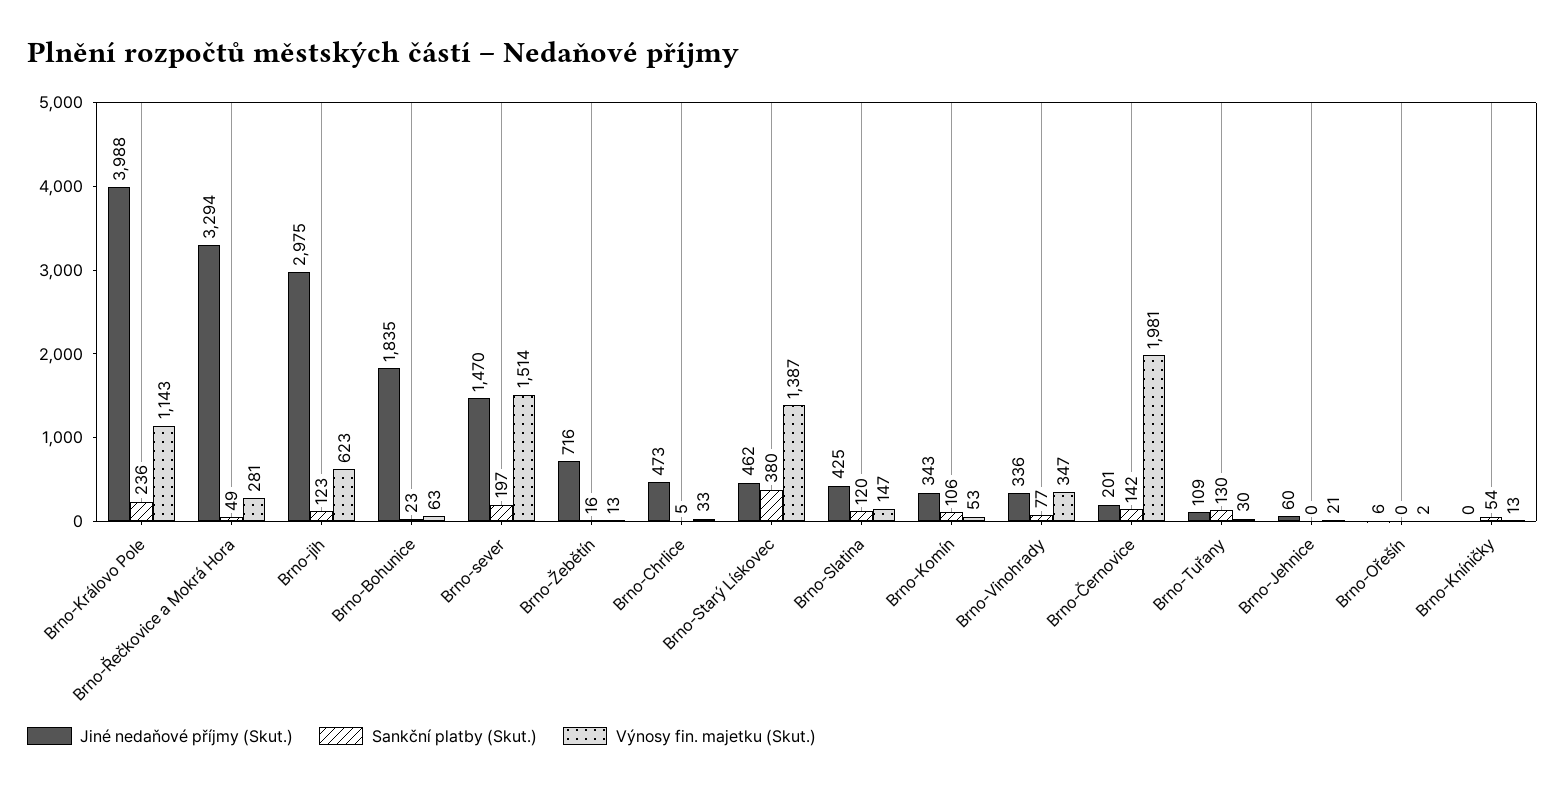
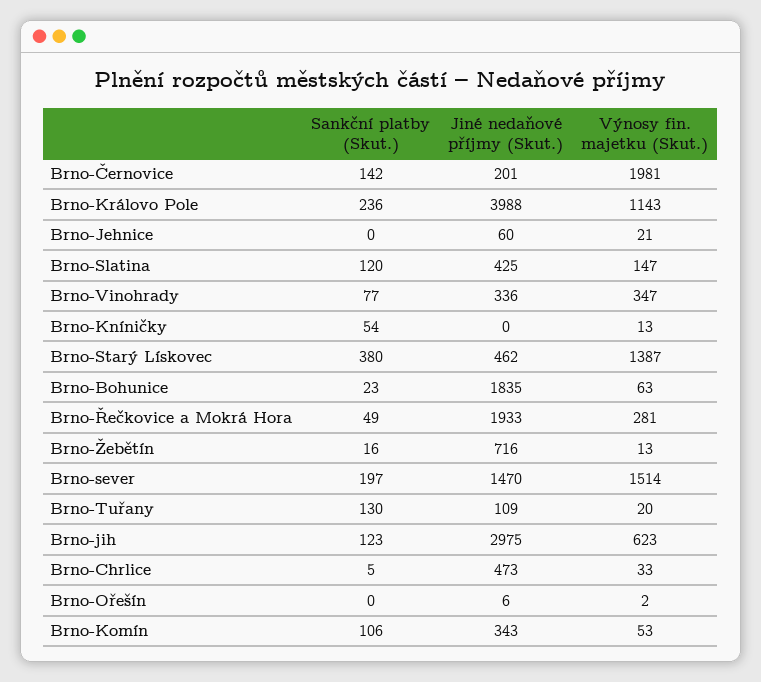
Jiné nedaňové příjmy (Skut.), Brno-Řečkovice a Mokrá Hora: 3294 -> 1933
Výnosy fin. majetku (Skut.), Brno-Tuřany: 30 -> 20

